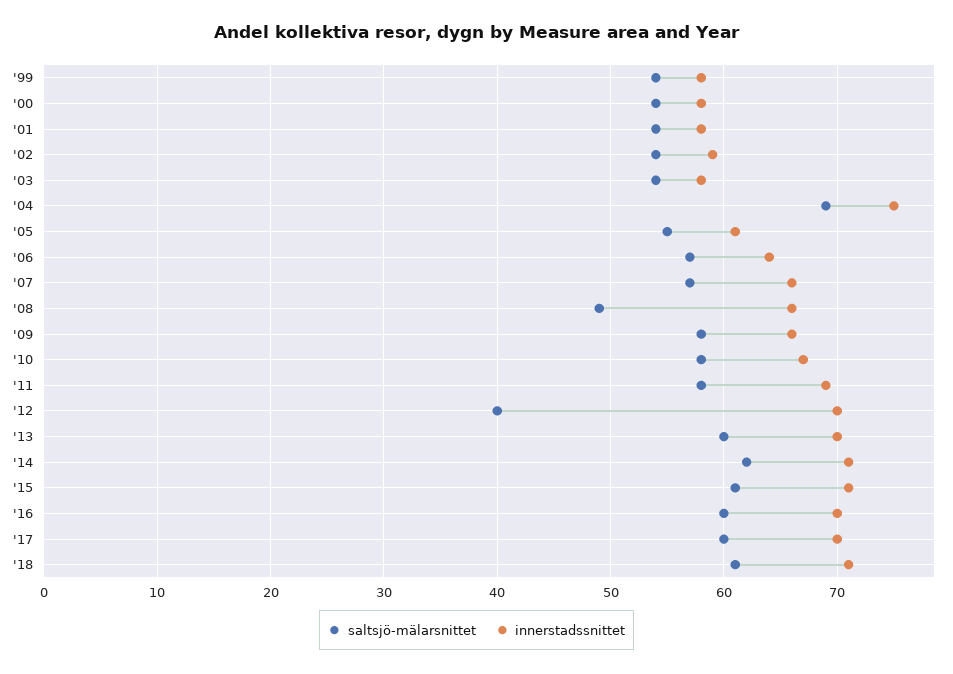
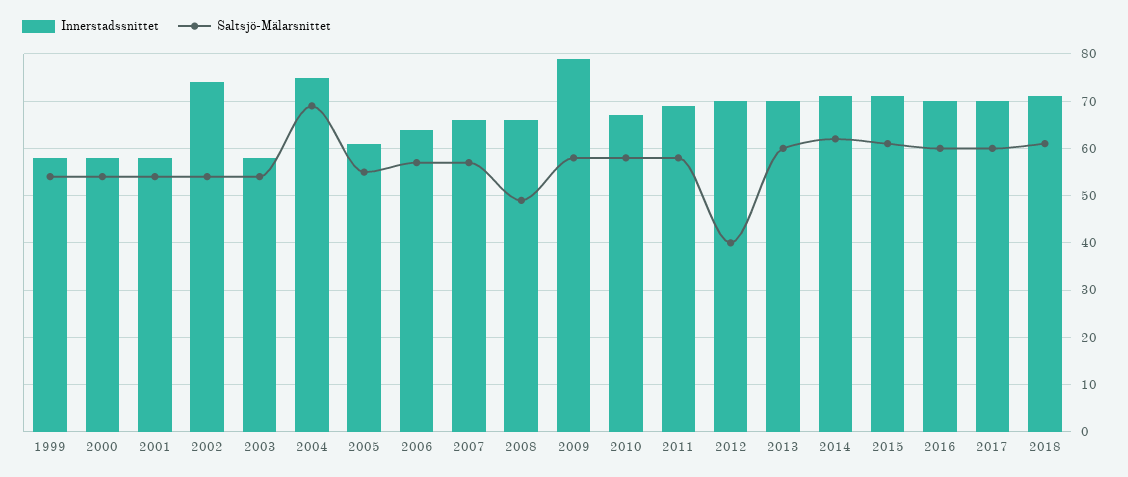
innerstadssnittet, '02: 59 -> 75
innerstadssnittet, '09: 66 -> 80

